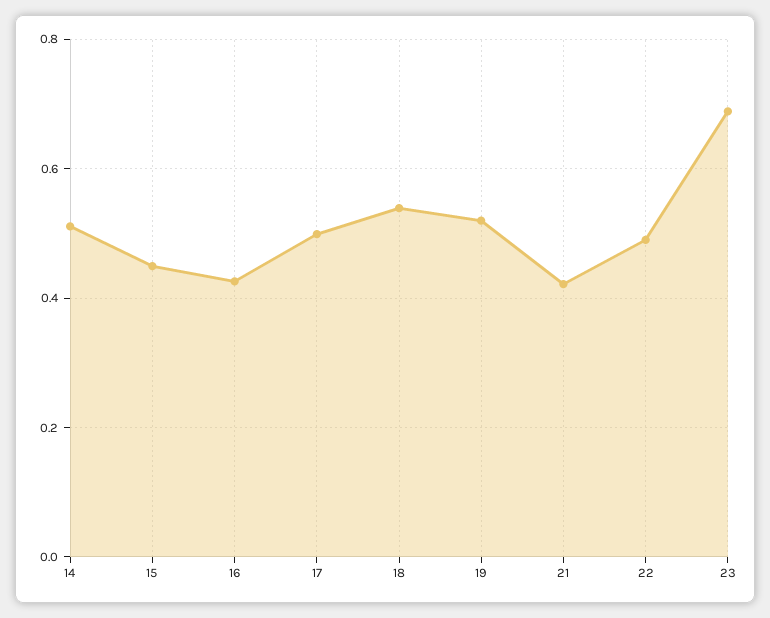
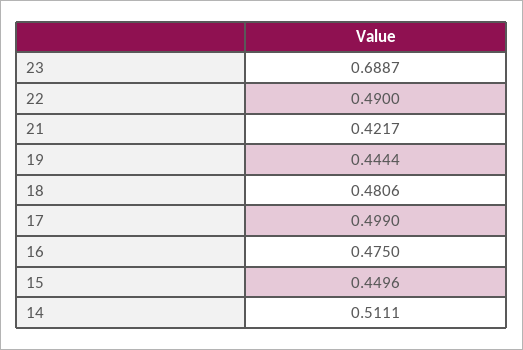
16: 0.42 -> 0.475
18: 0.54 -> 0.4806
19: 0.52 -> 0.4444

